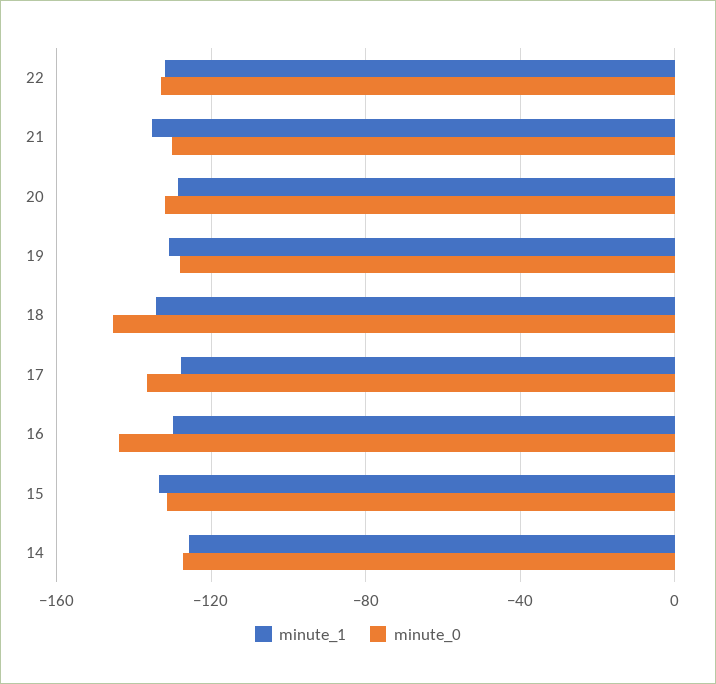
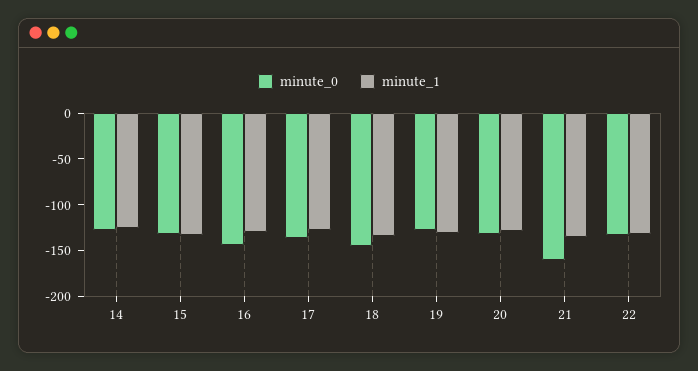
minute_0, 21: -130 -> -160

